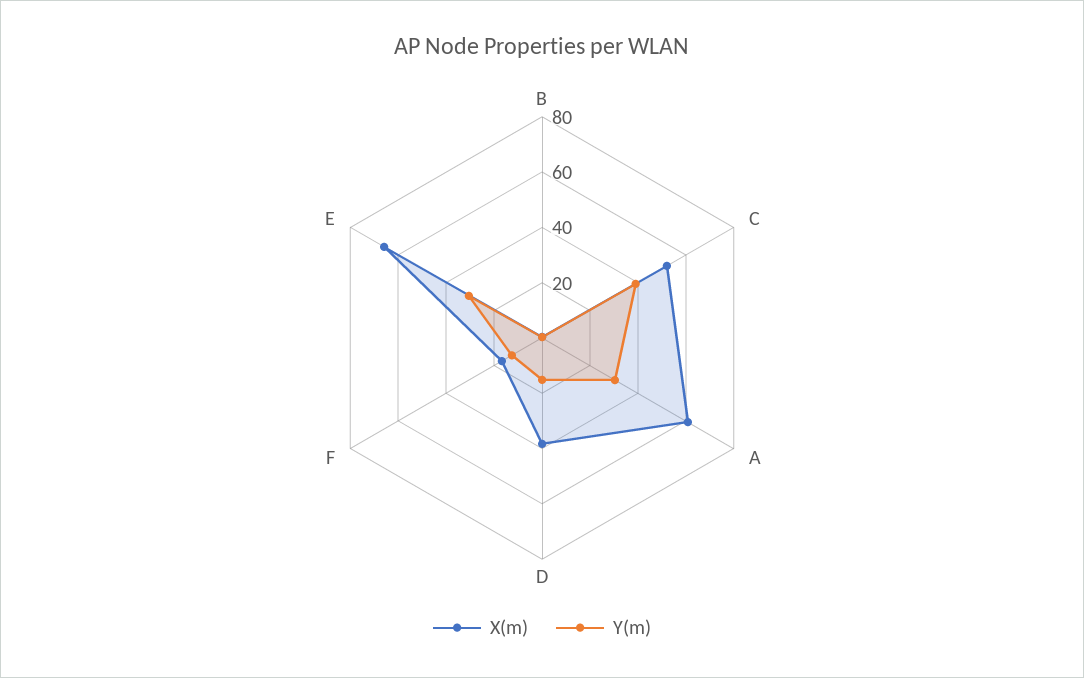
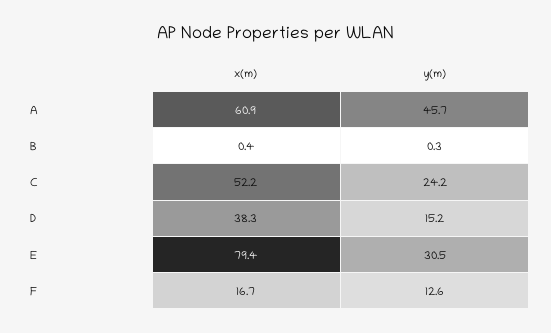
Y(m), C: 40 -> 24.2
Y(m), A: 30 -> 45.7
X(m), E: 65 -> 79.4

